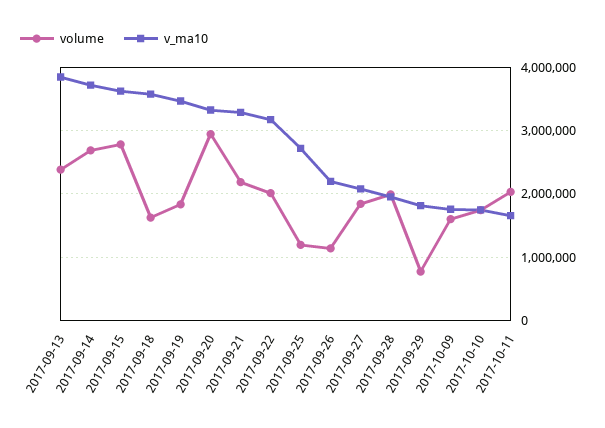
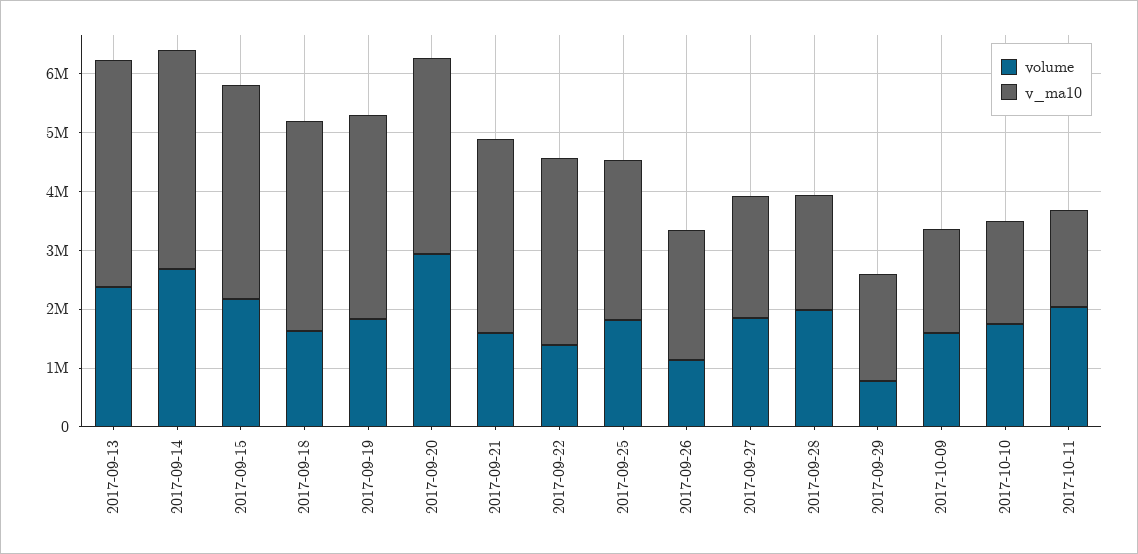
volume, 2017-09-15: 2800000 -> 2200000
volume, 2017-09-21: 2200000 -> 1600000
volume, 2017-09-22: 2000000 -> 1400000
volume, 2017-09-25: 1200000 -> 1800000

